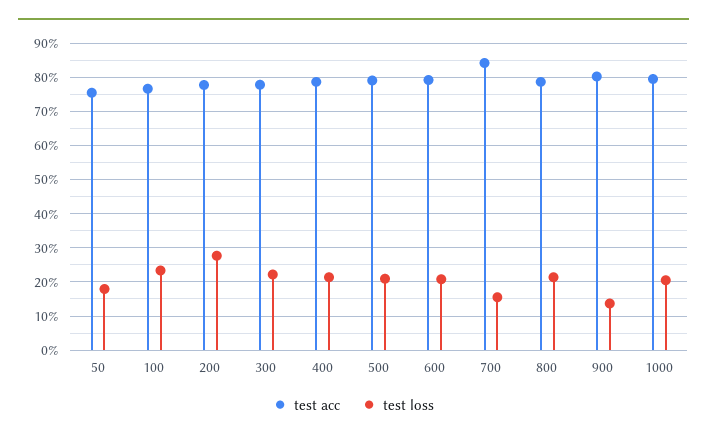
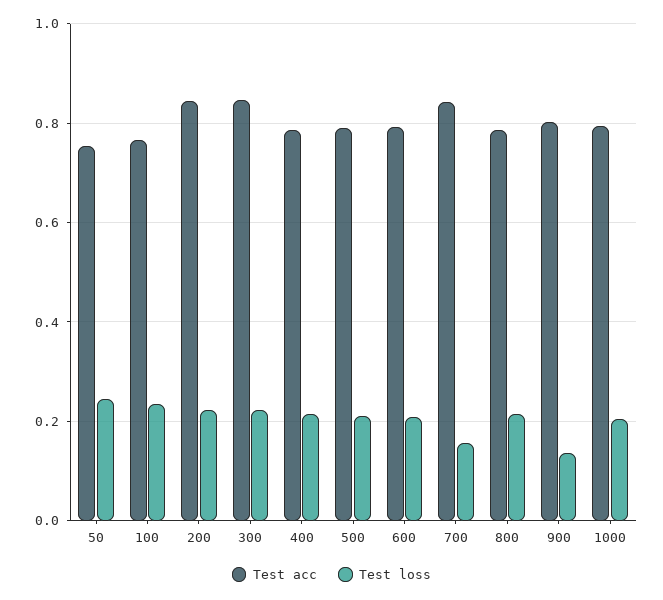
test loss, 50: 0.18 -> 0.24
test acc, 200: 0.78 -> 0.84
test loss, 200: 0.28 -> 0.22
test acc, 300: 0.78 -> 0.84

